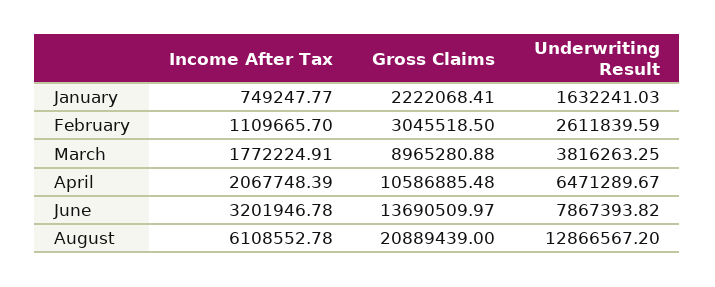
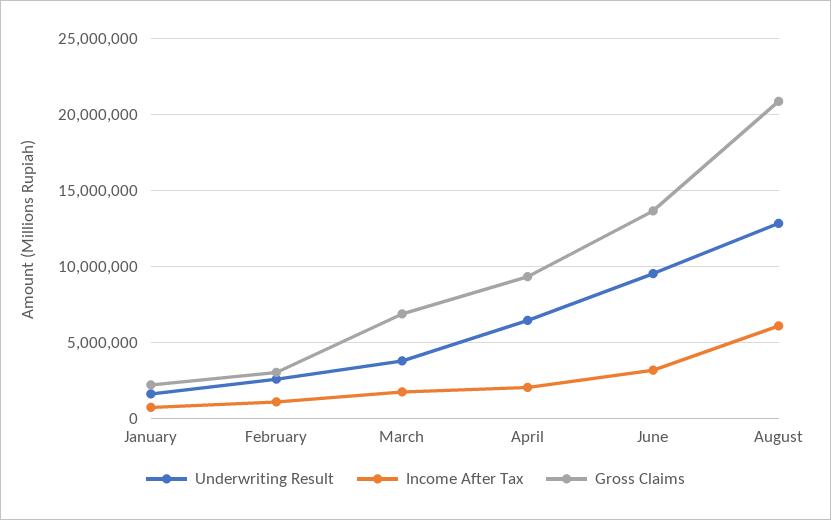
Gross Claims, March: 8965280.88 -> 7000000
Gross Claims, April: 10586885.48 -> 9500000
Underwriting Result, June: 7867393.82 -> 9500000

